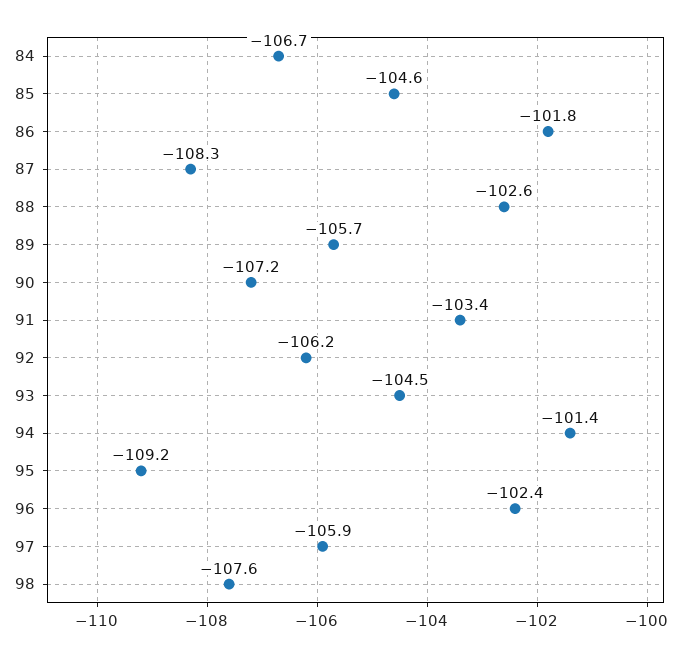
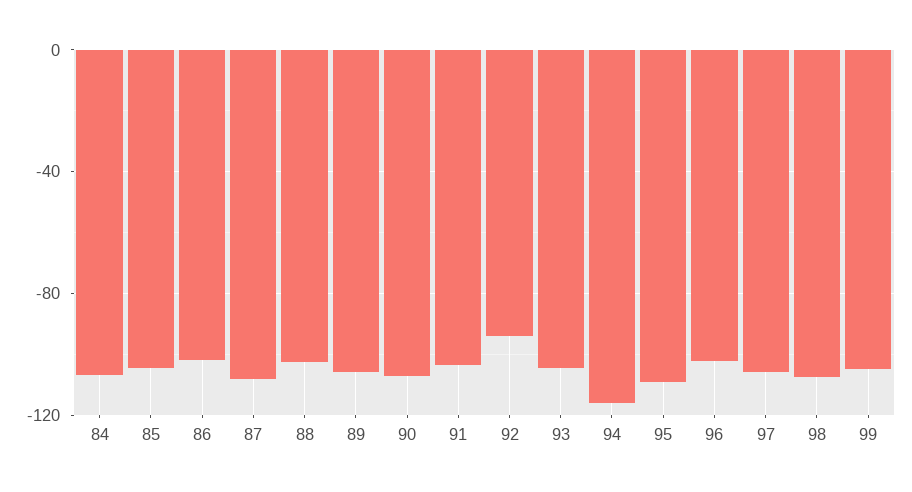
92: -106.2 -> -95
94: -101.4 -> -115
99: none -> -105

